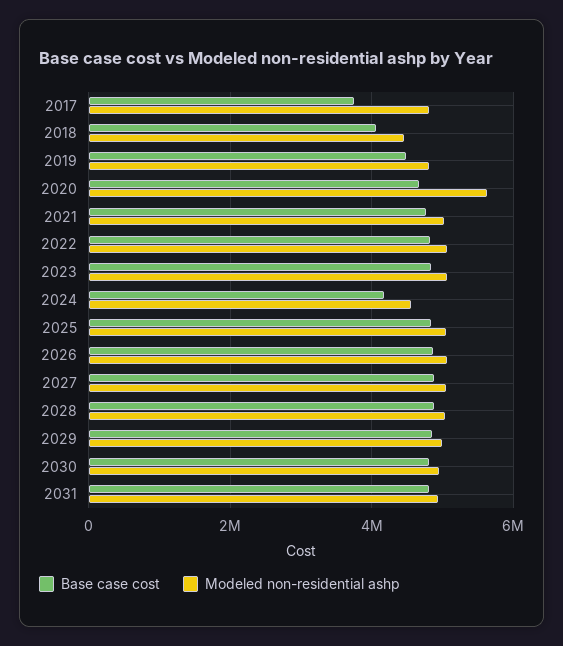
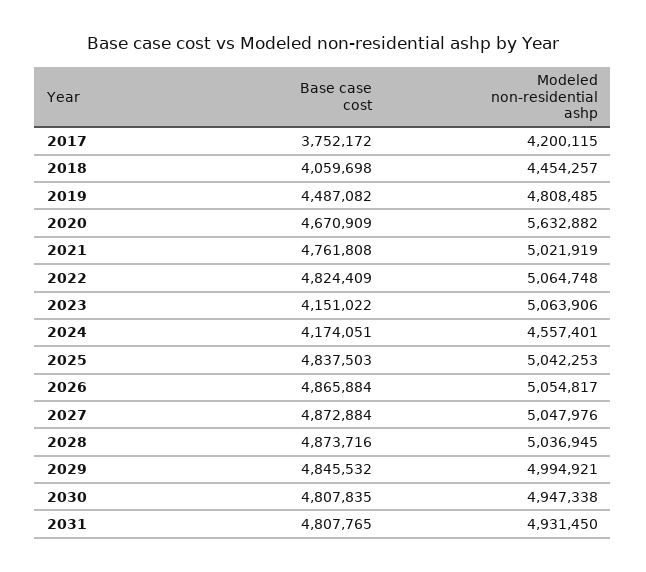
Modeled non-residential ashp, 2017: 4800000 -> 4200115
Base case cost, 2023: 4800000 -> 4151022

